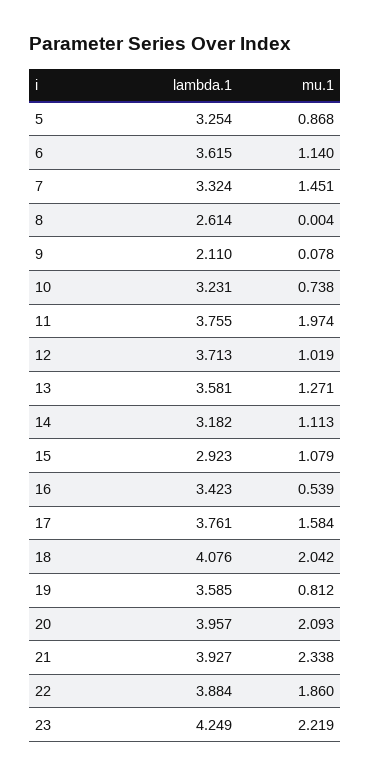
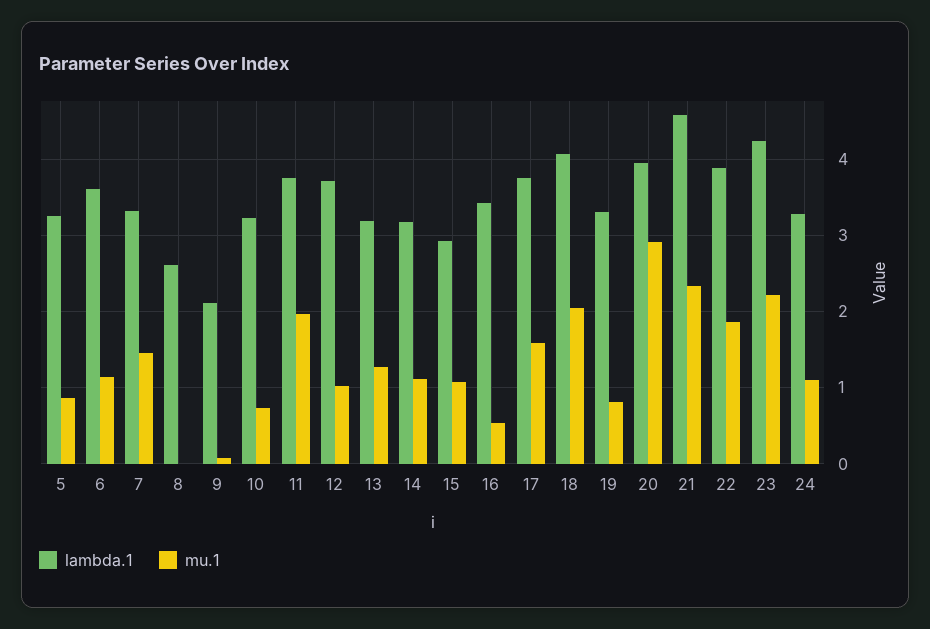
lambda.1, 13: 3.581 -> 3.2
lambda.1, 19: 3.585 -> 3.3
mu.1, 20: 2.093 -> 2.9
lambda.1, 21: 3.927 -> 4.6
lambda.1, 24: none -> 3.3
mu.1, 24: none -> 1.1

